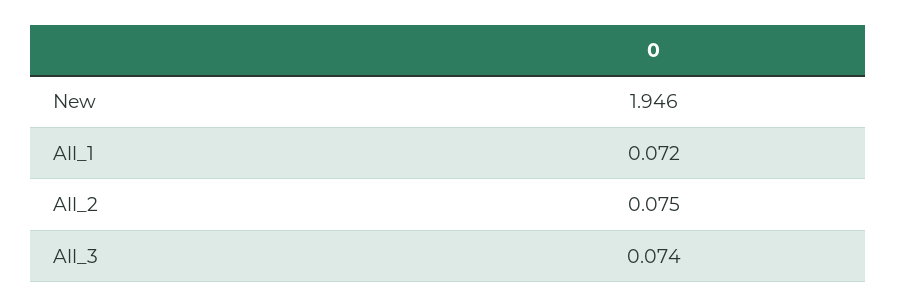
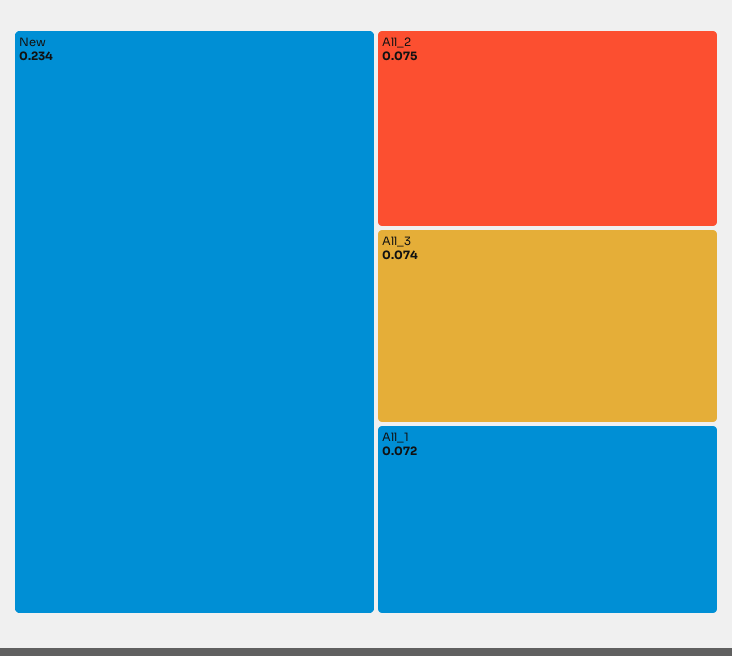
New: 1.946 -> 0.234

